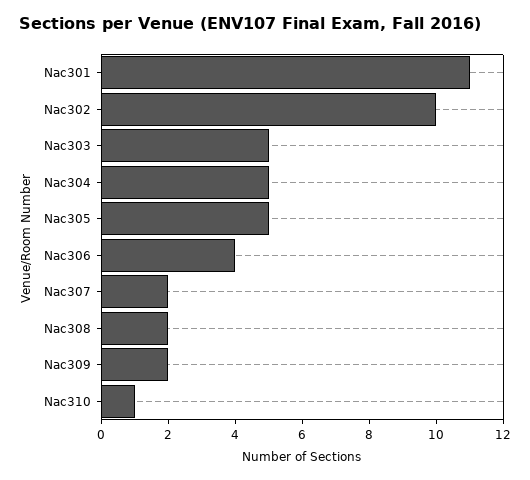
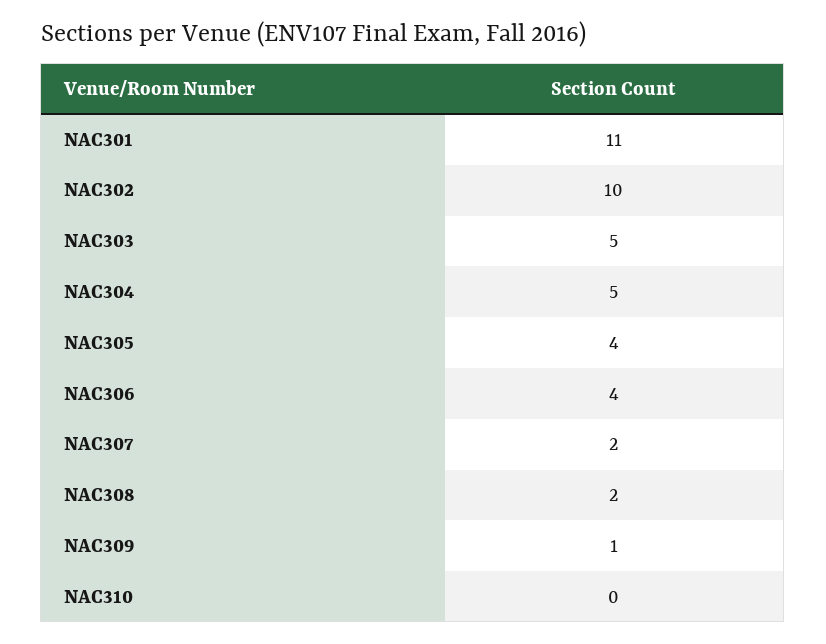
Nac305: 5 -> 4
Nac309: 2 -> 1
Nac310: 1 -> 0

